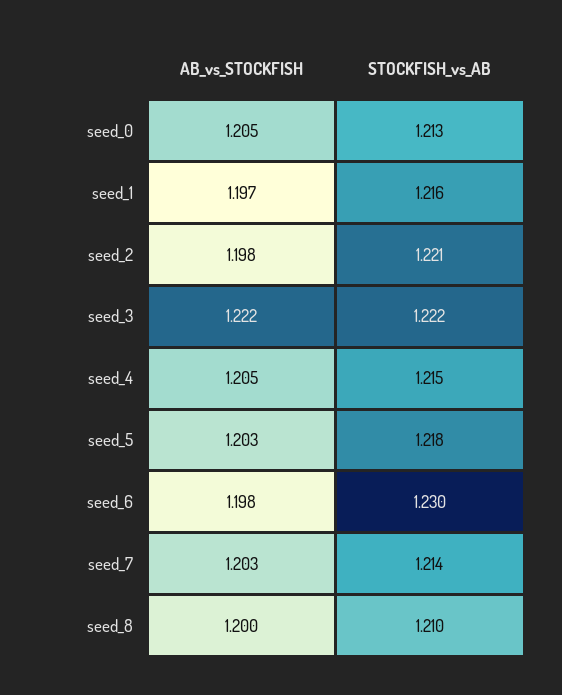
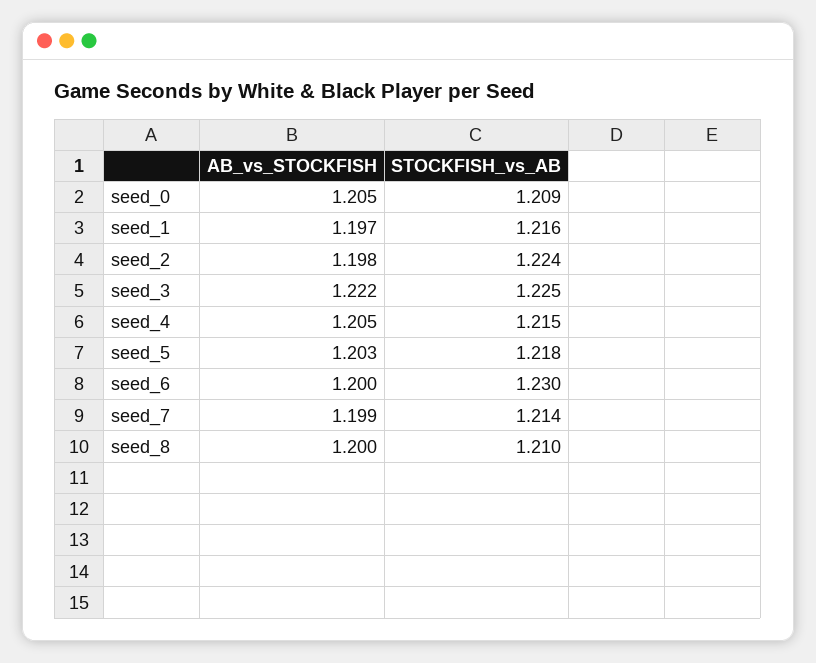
STOCKFISH_vs_AB, seed_0: 1.213 -> 1.209
STOCKFISH_vs_AB, seed_2: 1.221 -> 1.224
STOCKFISH_vs_AB, seed_3: 1.222 -> 1.225
AB_vs_STOCKFISH, seed_6: 1.198 -> 1.2
AB_vs_STOCKFISH, seed_7: 1.203 -> 1.199

